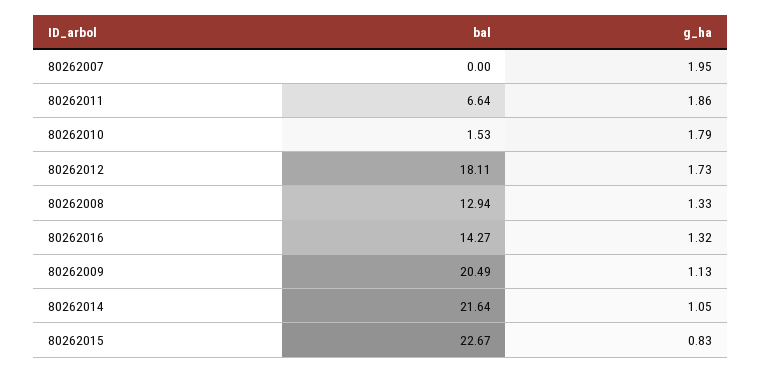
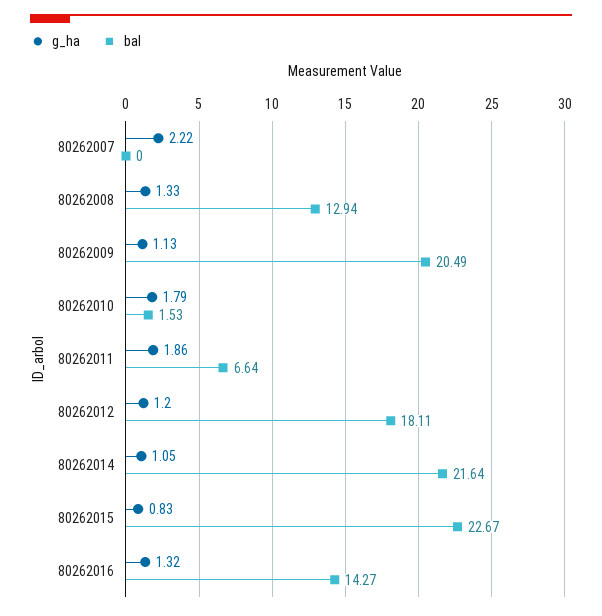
g_ha, 80262007: 1.95 -> 2.22
g_ha, 80262012: 1.73 -> 1.2

